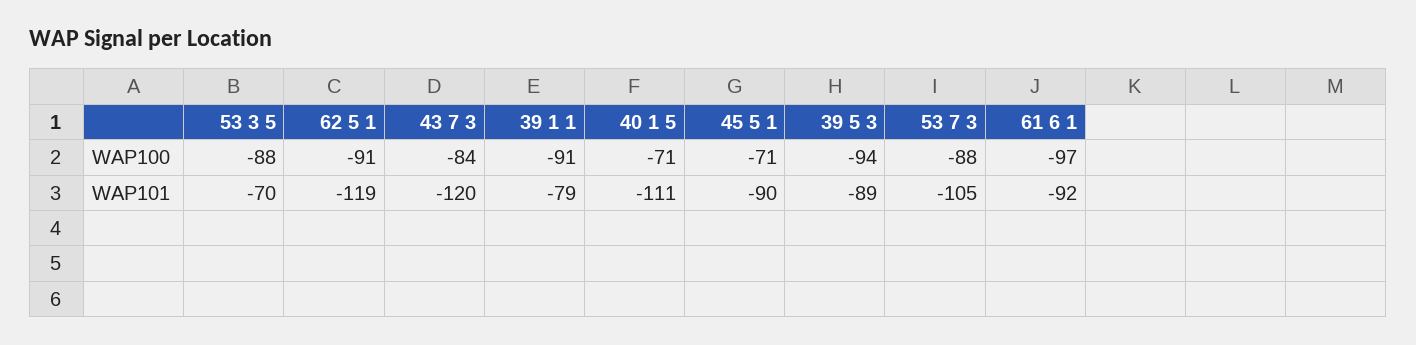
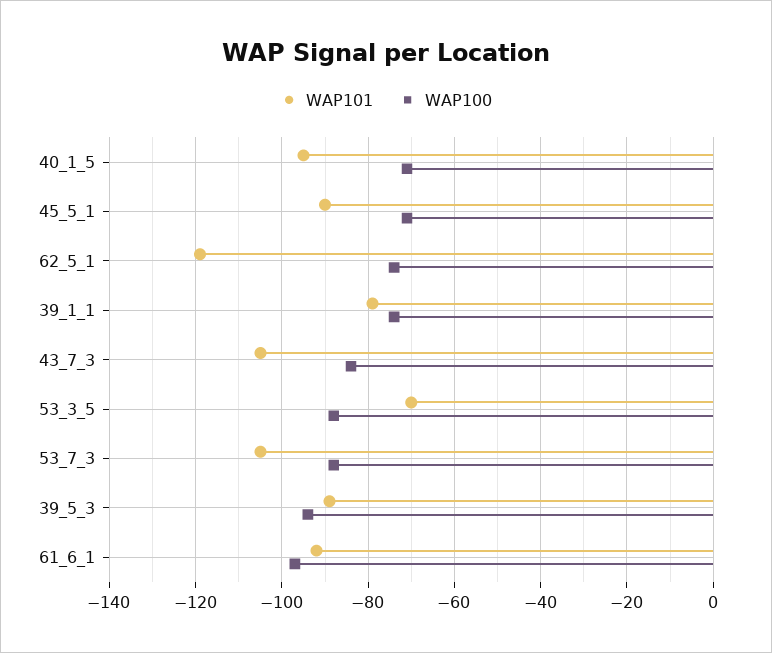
WAP100, 62 5 1: -91 -> -75
WAP100, 39 1 1: -91 -> -75
WAP101, 43 7 3: -120 -> -105
WAP101, 40 1 5: -111 -> -95

